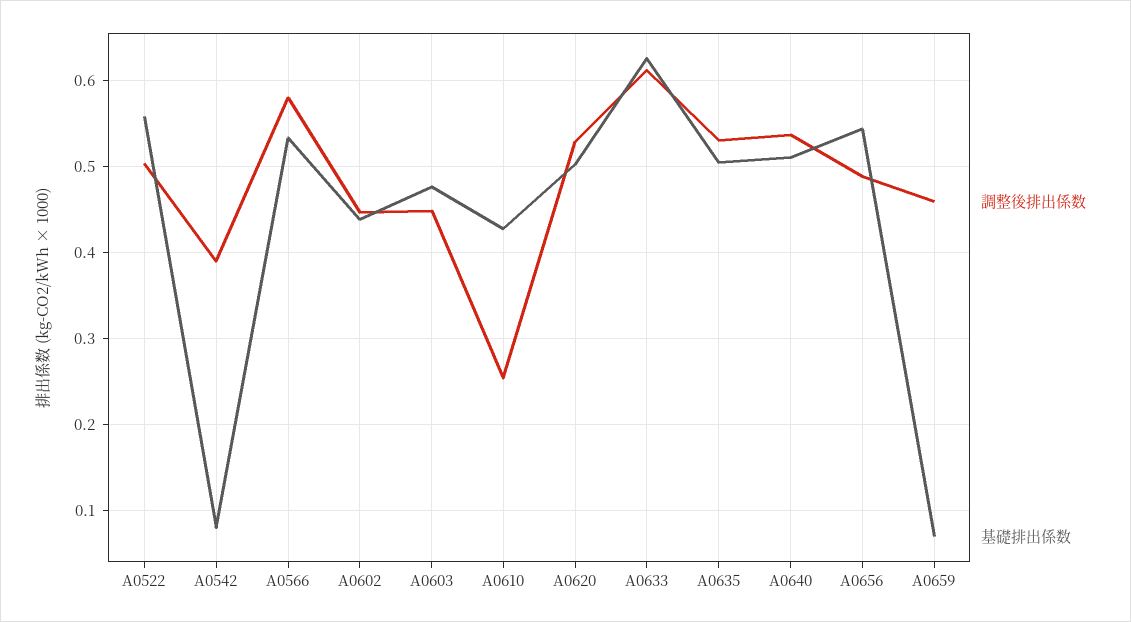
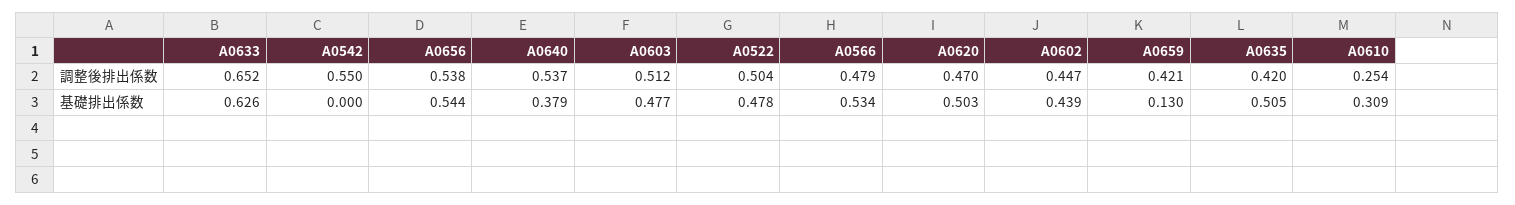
基礎排出係数, A0522: 0.56 -> 0.478
調整後排出係数, A0542: 0.39 -> 0.55
基礎排出係数, A0542: 0.08 -> 0
調整後排出係数, A0566: 0.58 -> 0.479
調整後排出係数, A0603: 0.45 -> 0.512
基礎排出係数, A0610: 0.43 -> 0.309
調整後排出係数, A0620: 0.53 -> 0.47
調整後排出係数, A0633: 0.61 -> 0.652
調整後排出係数, A0635: 0.53 -> 0.42
基礎排出係数, A0640: 0.51 -> 0.379
調整後排出係数, A0656: 0.49 -> 0.538
調整後排出係数, A0659: 0.46 -> 0.421
基礎排出係数, A0659: 0.07 -> 0.13

